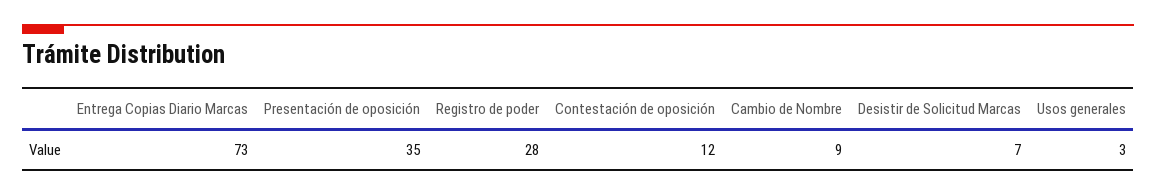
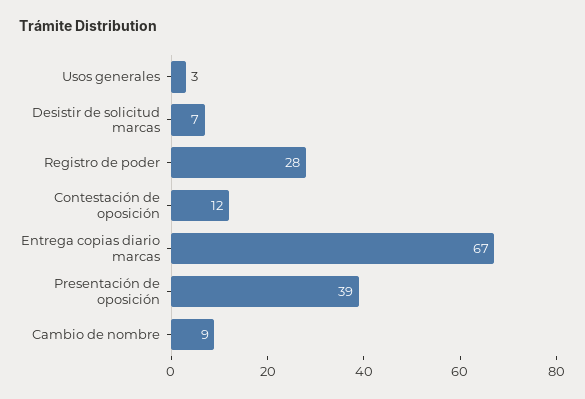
Entrega Copias Diario Marcas: 73 -> 67
Presentación de oposición: 35 -> 39

